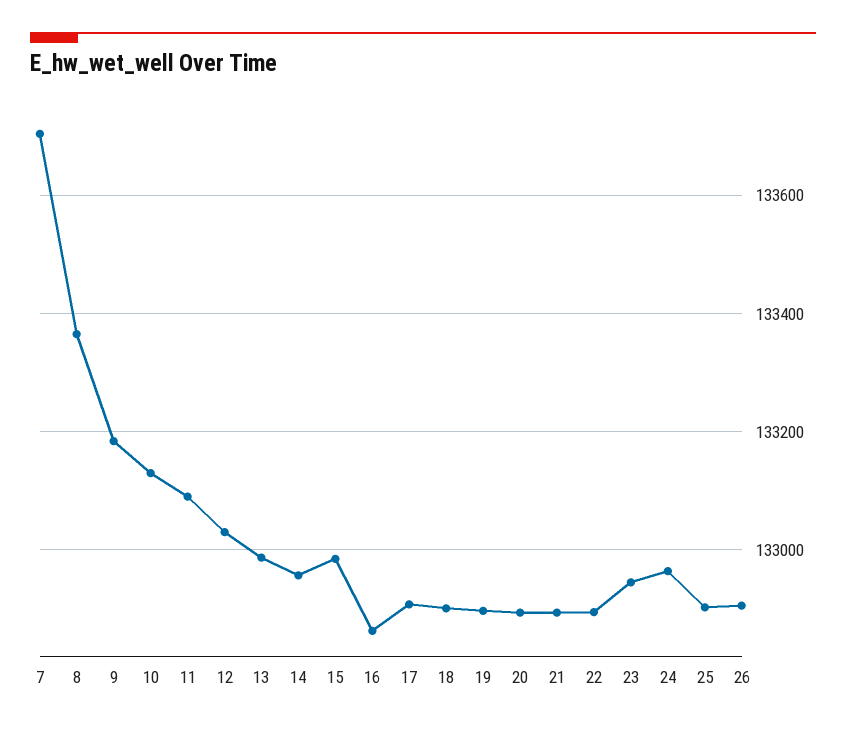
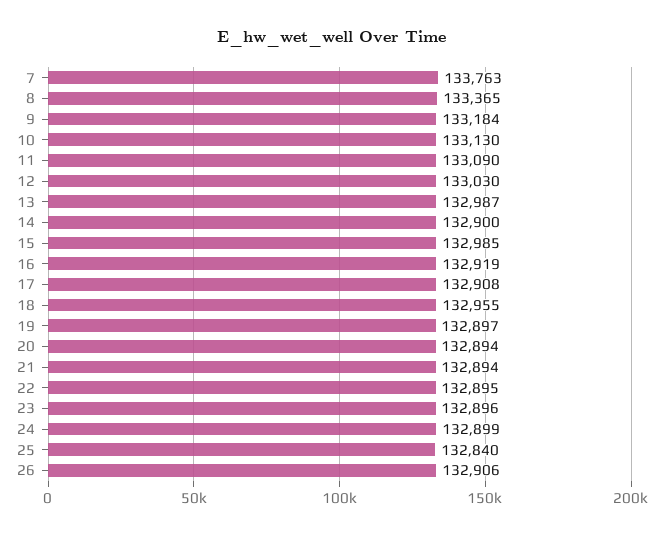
7: 133700 -> 133763
14: 132960 -> 132900
16: 132860 -> 132919
18: 132900 -> 132955
23: 132940 -> 132896
24: 132960 -> 132899
25: 132900 -> 132840

